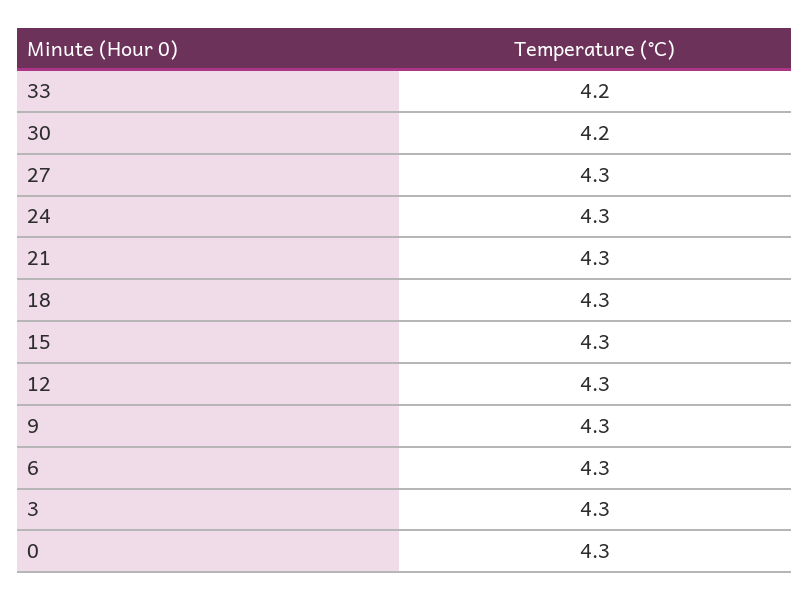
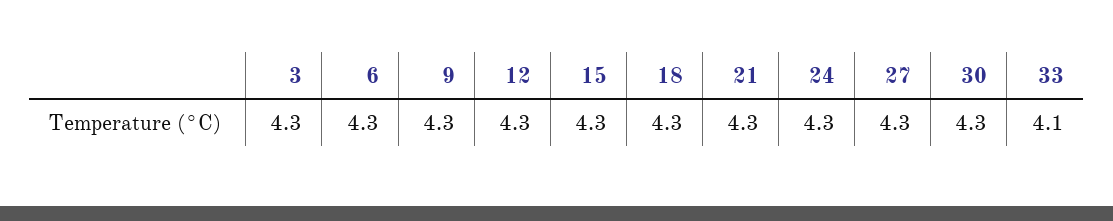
33: 4.2 -> 4.1
30: 4.2 -> 4.3
0: 4.3 -> none

